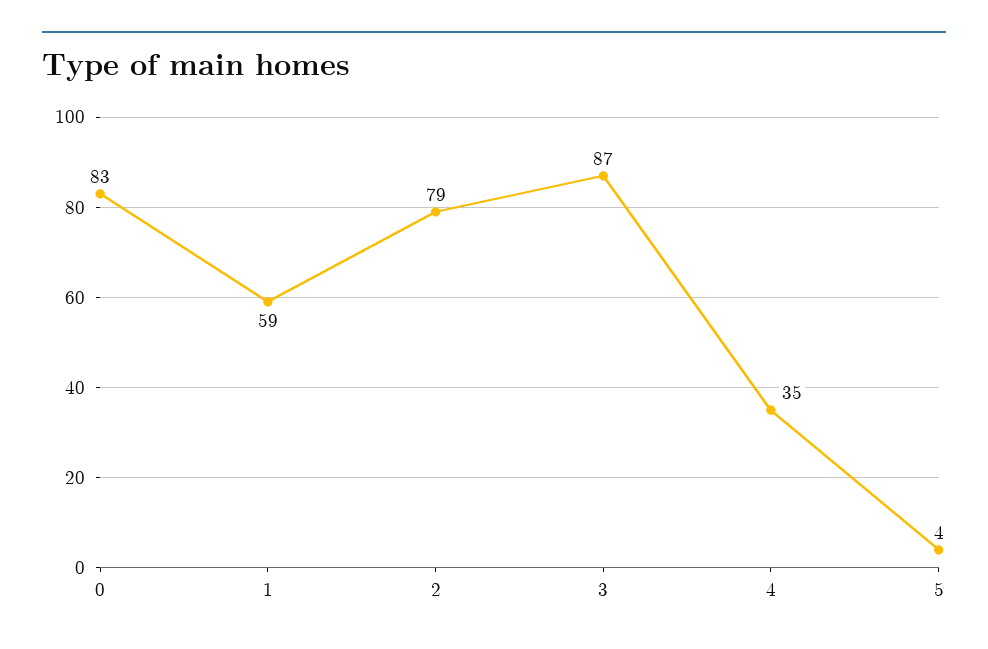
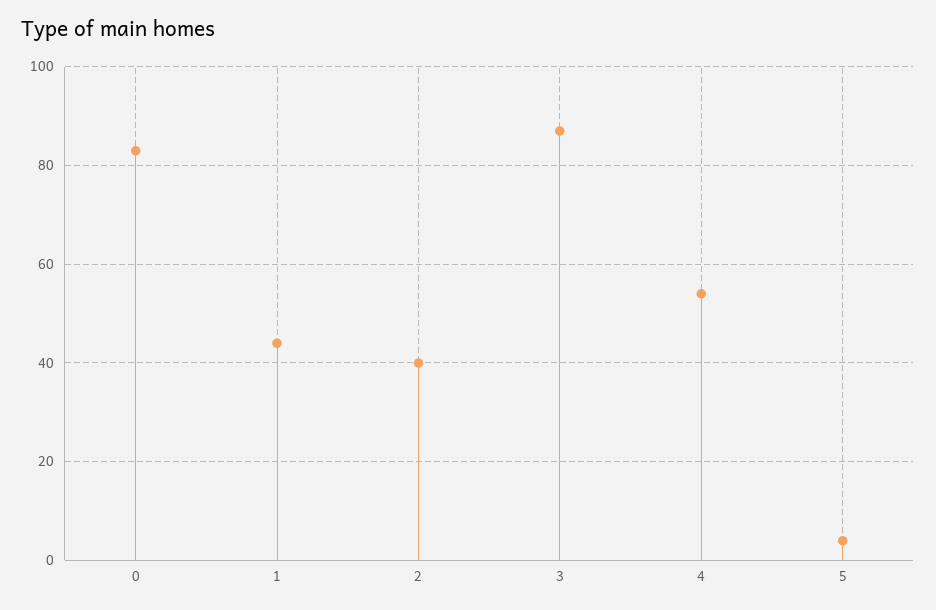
1: 59 -> 45
2: 79 -> 40
4: 35 -> 55

